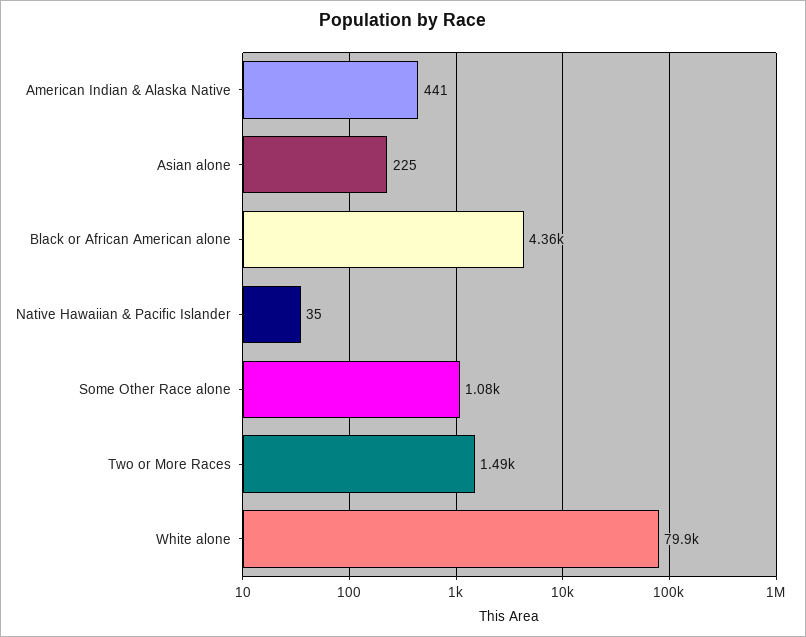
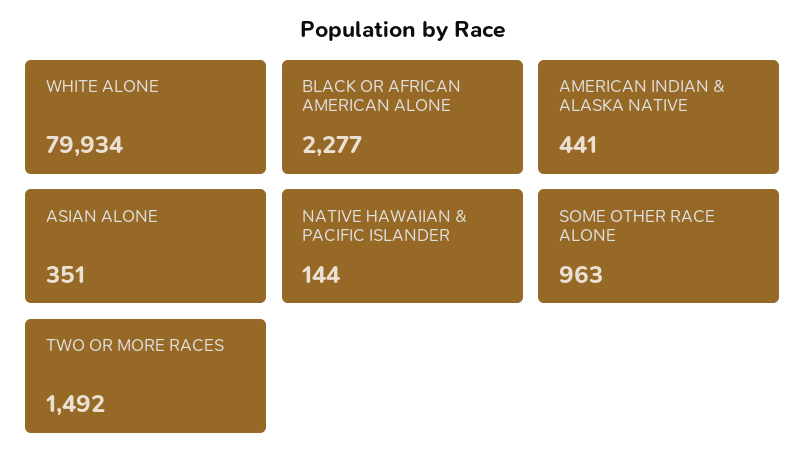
Asian alone: 225 -> 351
Black or African American alone: 4360 -> 2277
Native Hawaiian & Pacific Islander: 35 -> 144
Some Other Race alone: 1080 -> 963

